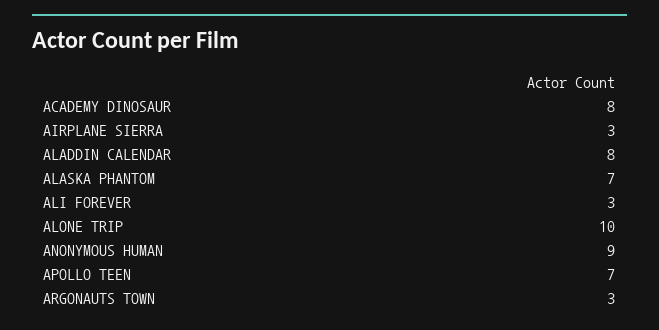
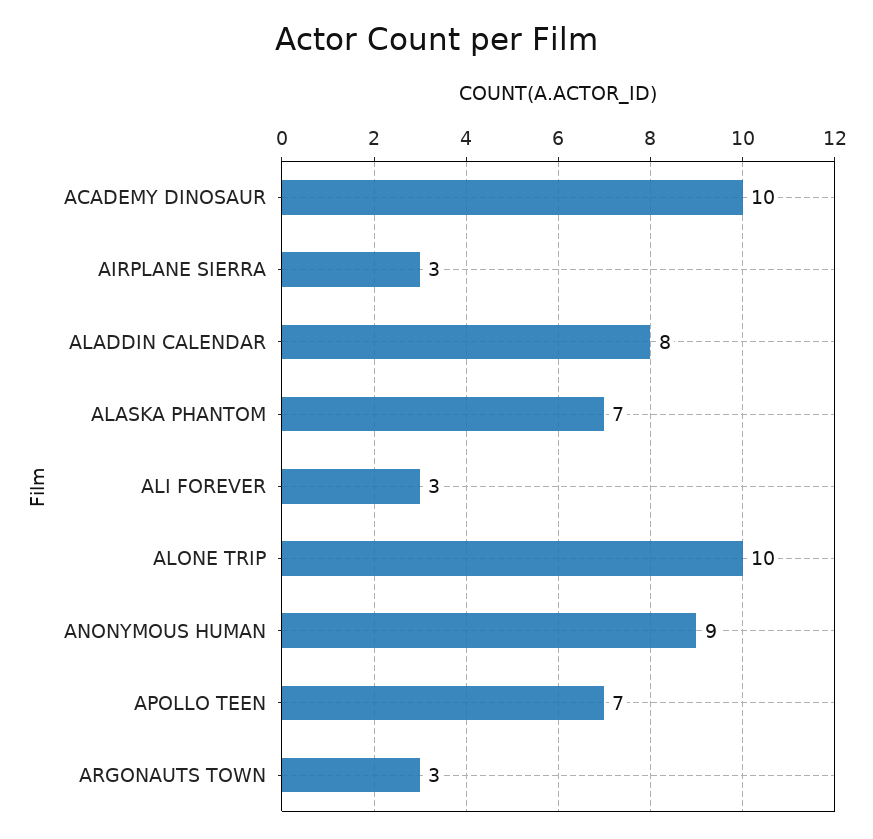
ACADEMY DINOSAUR: 8 -> 10

